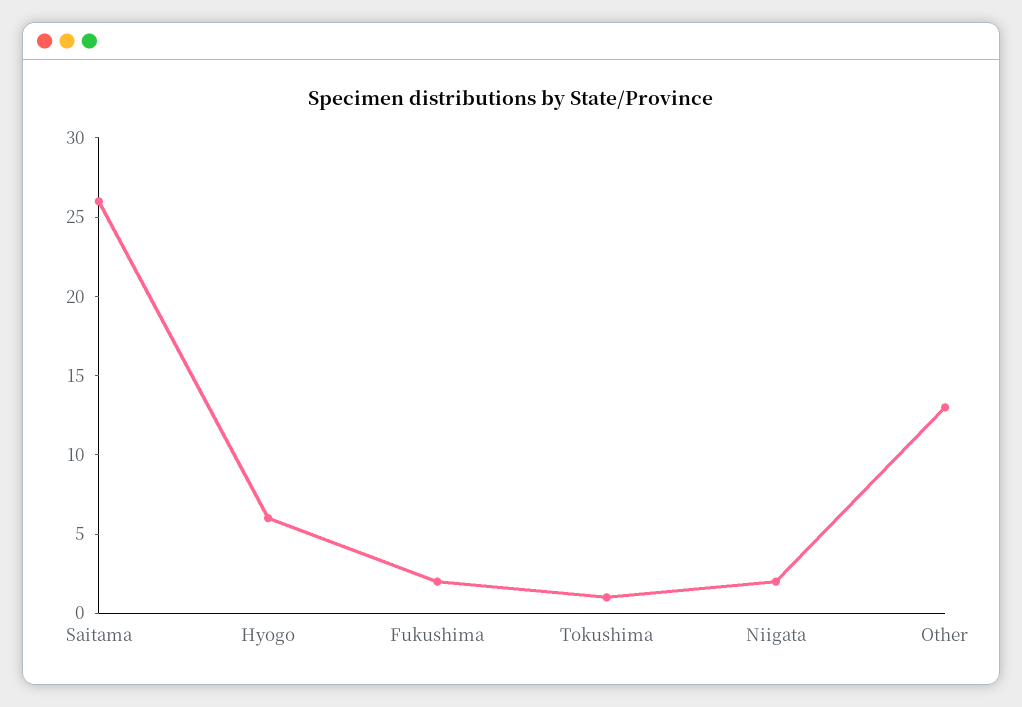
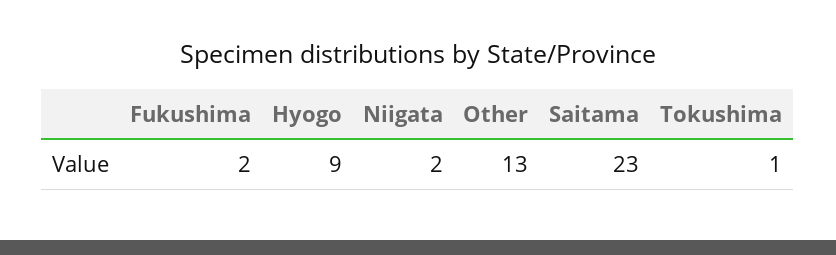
Saitama: 26 -> 23
Hyogo: 6 -> 9

